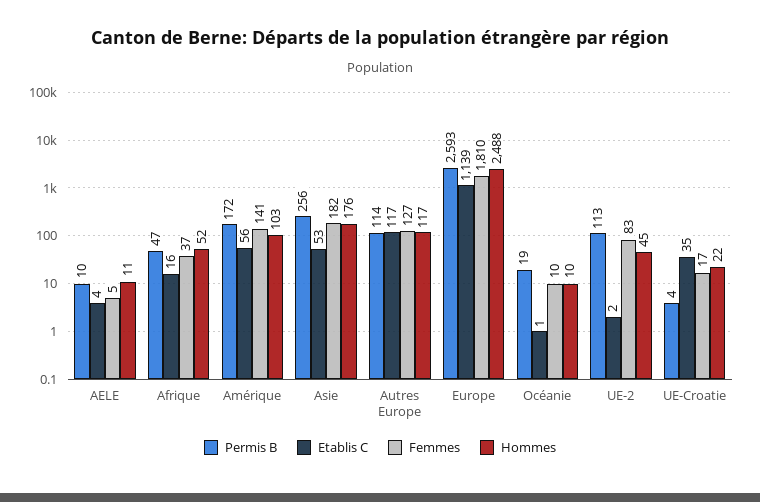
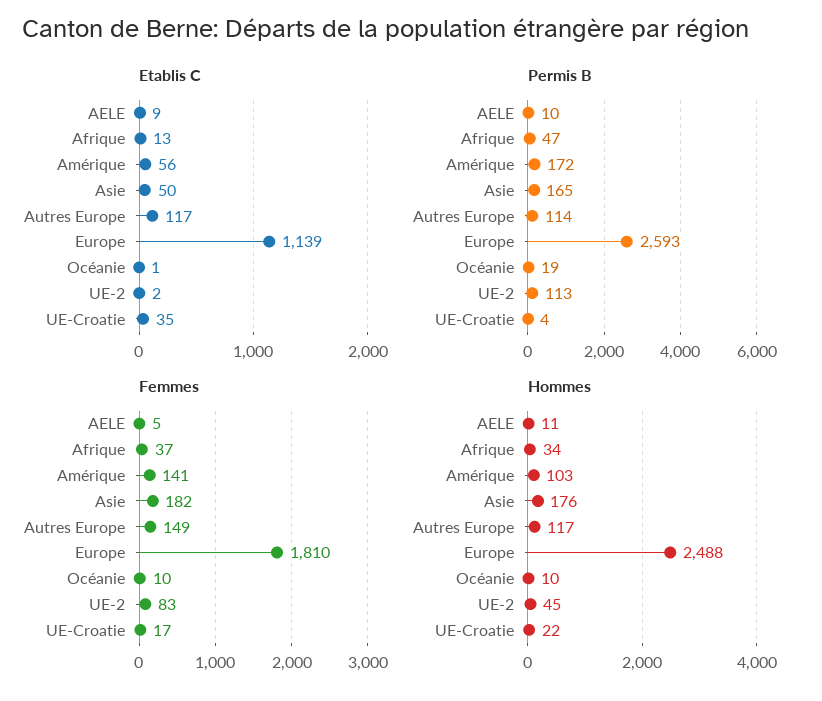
Etablis C, AELE: 4 -> 9
Etablis C, Afrique: 16 -> 13
Hommes, Afrique: 52 -> 34
Permis B, Asie: 256 -> 165
Etablis C, Asie: 53 -> 50
Femmes, Autres Europe: 127 -> 149

